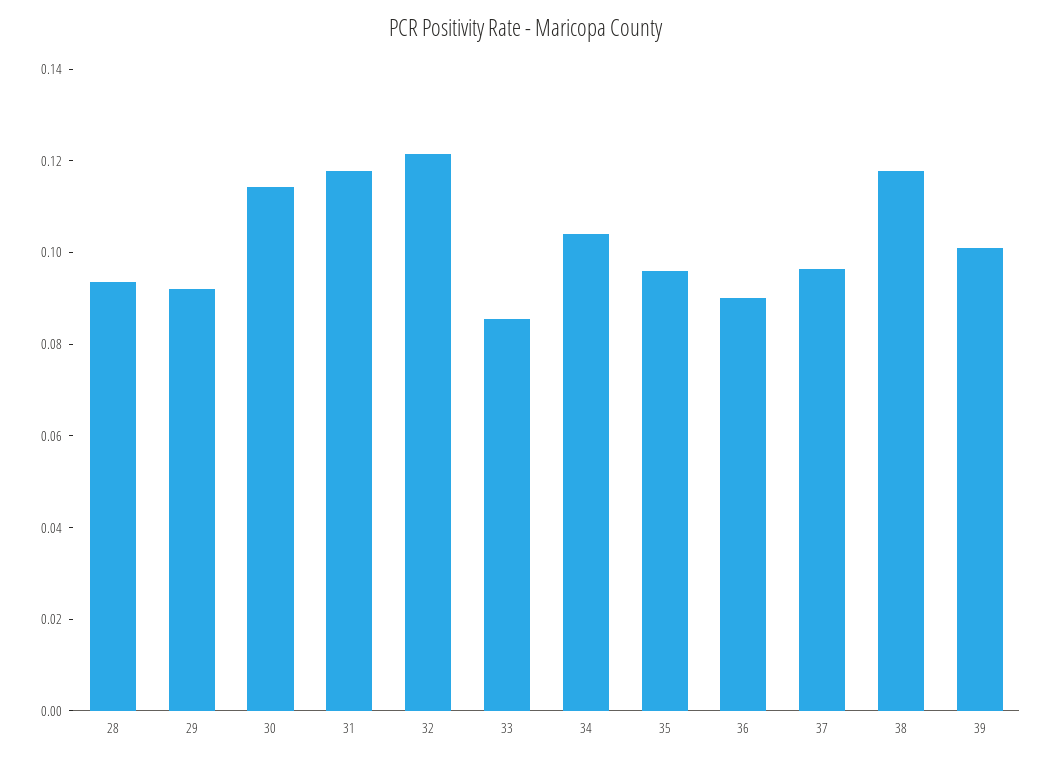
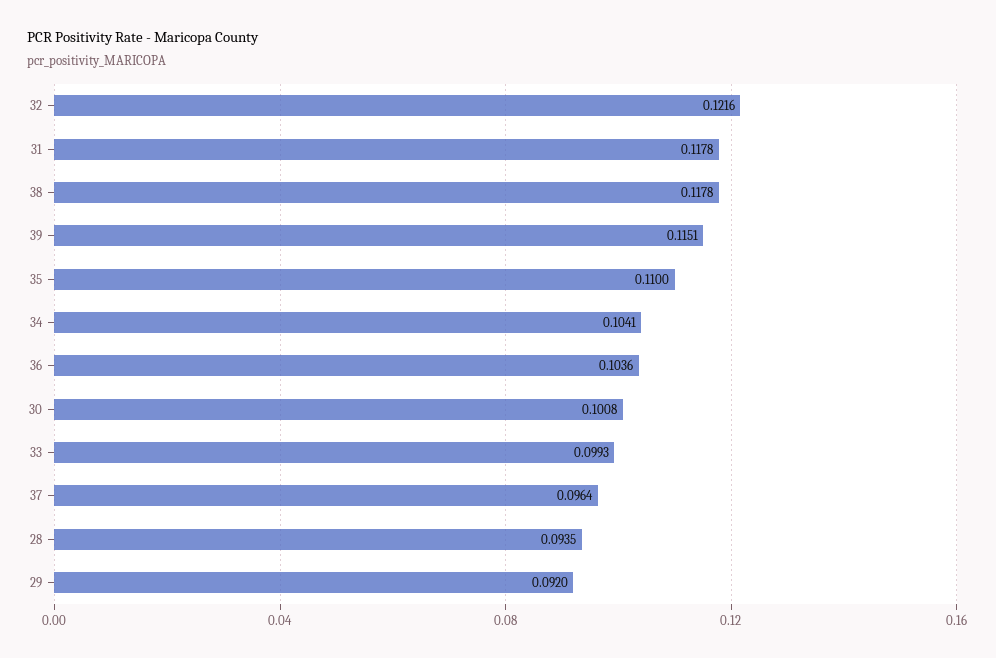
30: 0.115 -> 0.1008
33: 0.085 -> 0.0993
35: 0.095 -> 0.11
36: 0.09 -> 0.1036
39: 0.1 -> 0.1151

